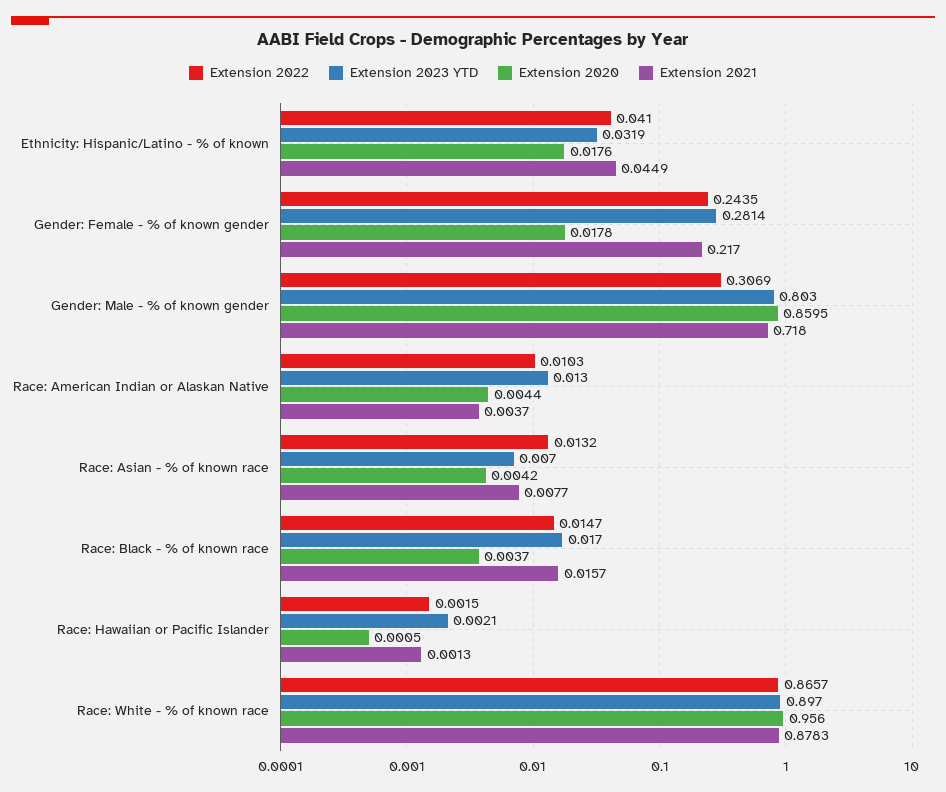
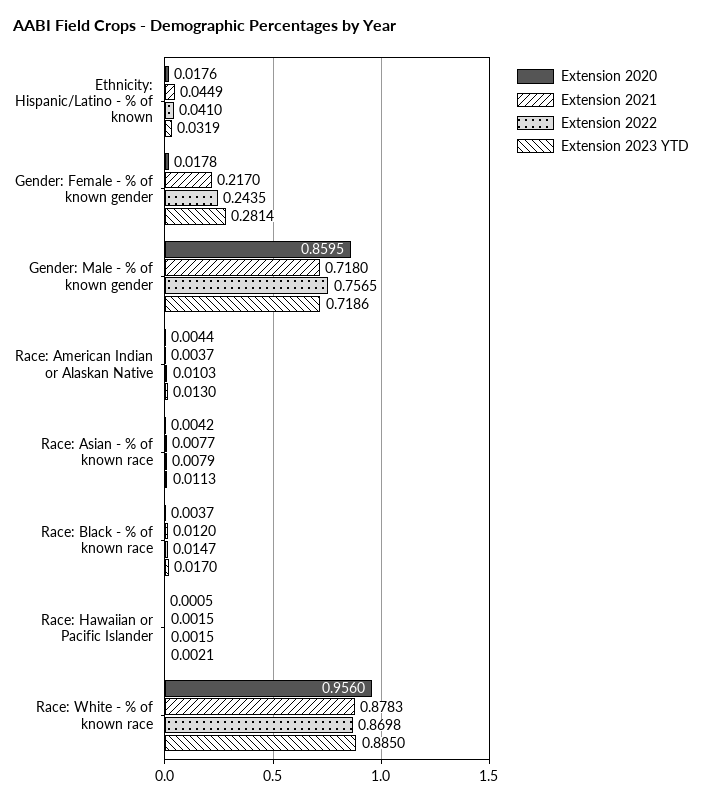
Extension 2022, Gender: Male - % of known gender: 0.3069 -> 0.7565
Extension 2023 YTD, Gender: Male - % of known gender: 0.803 -> 0.7186
Extension 2022, Race: Asian - % of known race: 0.0132 -> 0.0079
Extension 2023 YTD, Race: Asian - % of known race: 0.007 -> 0.0113
Extension 2021, Race: Black - % of known race: 0.0157 -> 0.012
Extension 2021, Race: Hawaiian or Pacific Islander: 0.0013 -> 0.0015
Extension 2022, Race: White - % of known race: 0.8657 -> 0.8698
Extension 2023 YTD, Race: White - % of known race: 0.897 -> 0.885

